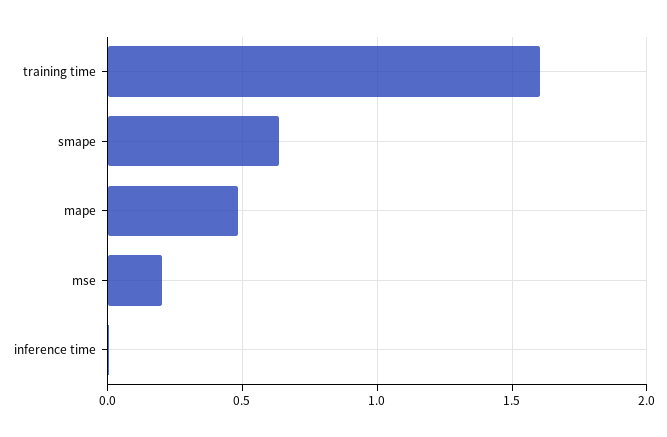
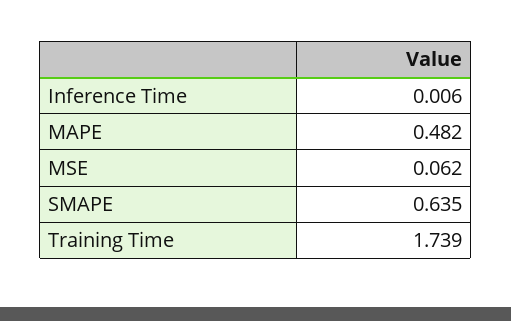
training time: 1.6 -> 1.739
mse: 0.2 -> 0.062

